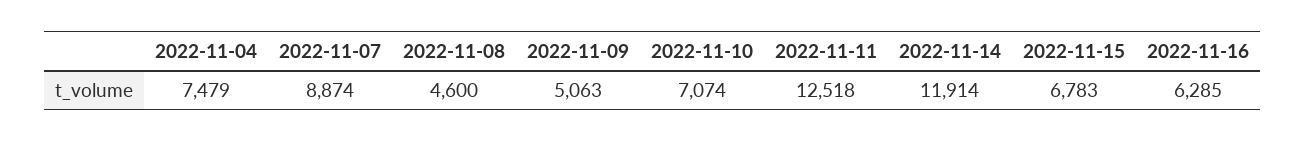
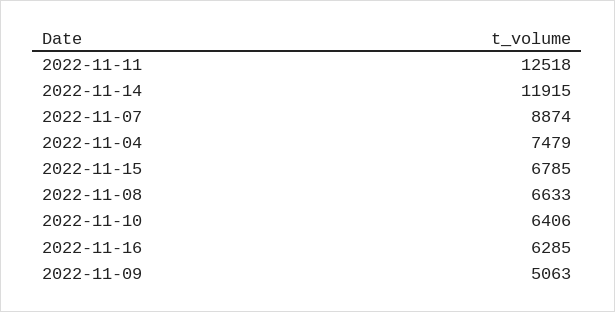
2022-11-08: 4600 -> 6633
2022-11-10: 7074 -> 6406
2022-11-14: 11914 -> 11915
2022-11-15: 6783 -> 6785

